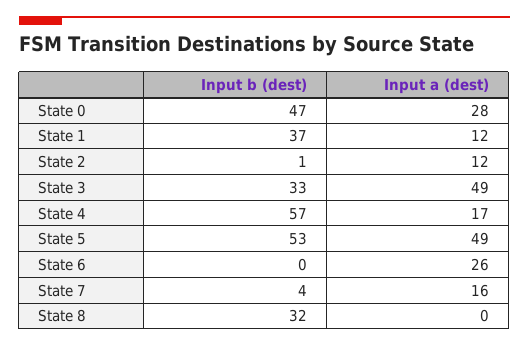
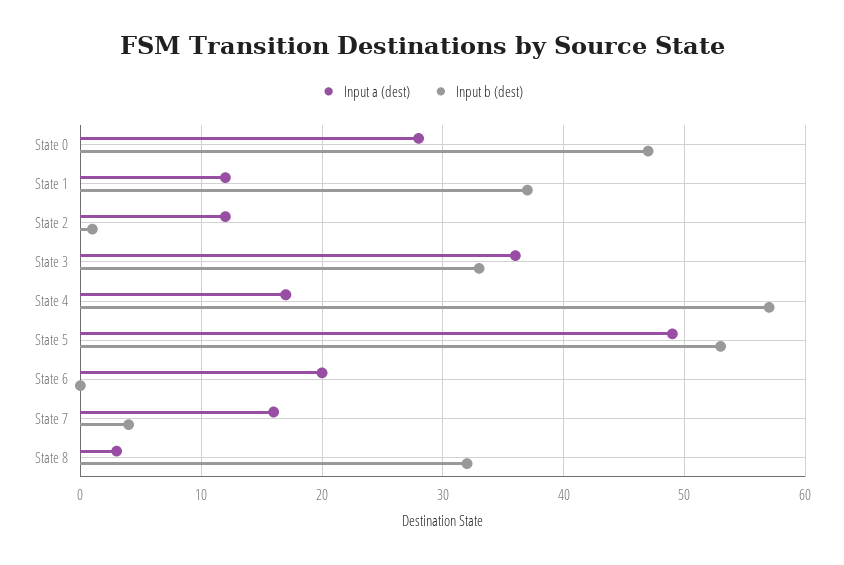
Input a (dest), State 3: 49 -> 36
Input a (dest), State 6: 26 -> 20
Input a (dest), State 8: 0 -> 3

